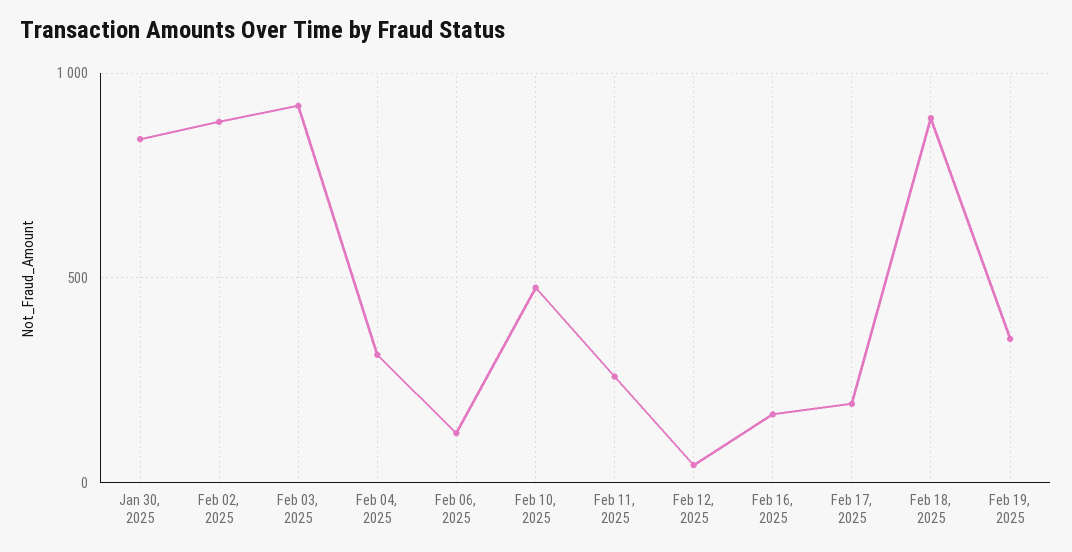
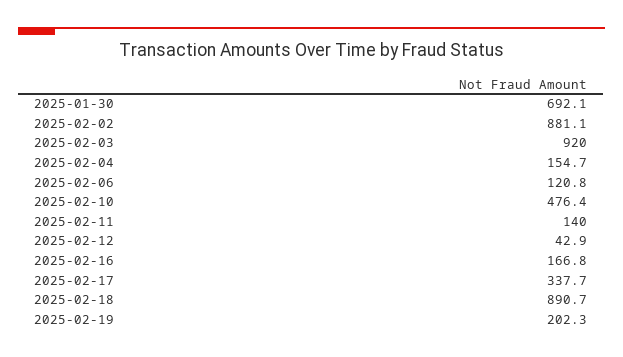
Jan 30, 2025: 850 -> 692.1
Feb 04, 2025: 300 -> 154.7
Feb 11, 2025: 250 -> 140
Feb 17, 2025: 200 -> 337.7
Feb 19, 2025: 350 -> 202.3

